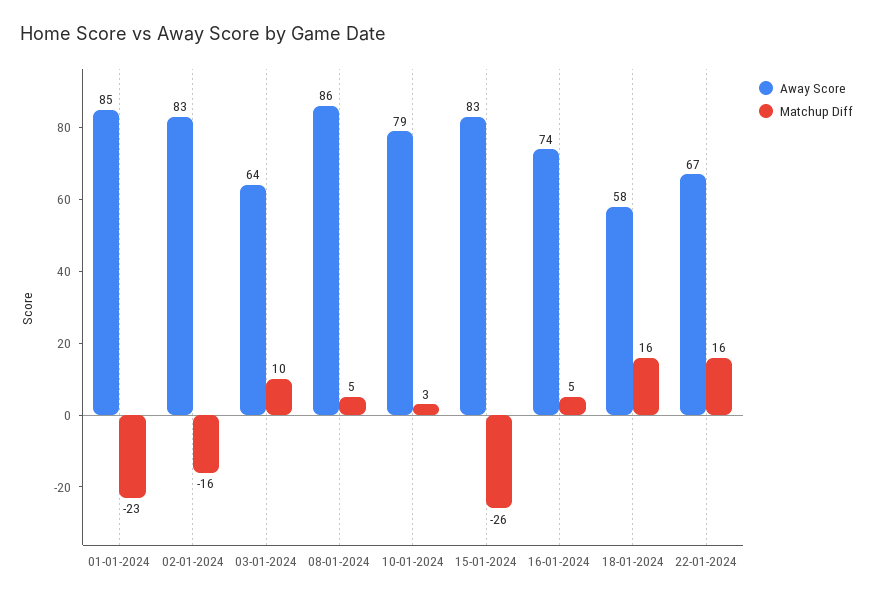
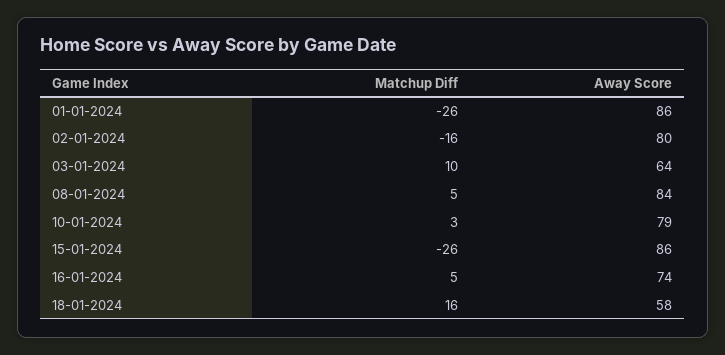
Away Score, 01-01-2024: 85 -> 86
Matchup Diff, 01-01-2024: -23 -> -26
Away Score, 02-01-2024: 83 -> 80
Away Score, 08-01-2024: 86 -> 84
Away Score, 15-01-2024: 83 -> 86
Away Score, 22-01-2024: 67 -> none
Matchup Diff, 22-01-2024: 16 -> none

